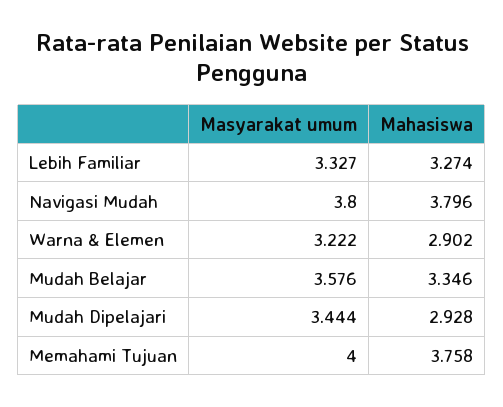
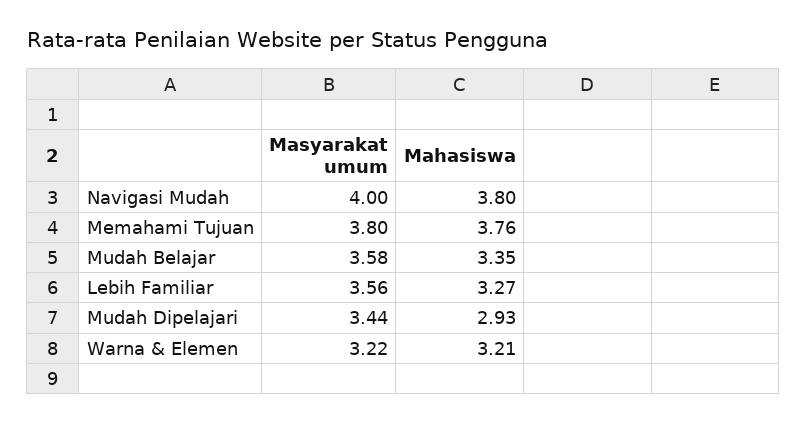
Masyarakat umum, Lebih Familiar: 3.327 -> 3.56
Masyarakat umum, Navigasi Mudah: 3.8 -> 4
Mahasiswa, Warna & Elemen: 2.902 -> 3.21
Masyarakat umum, Memahami Tujuan: 4 -> 3.8

